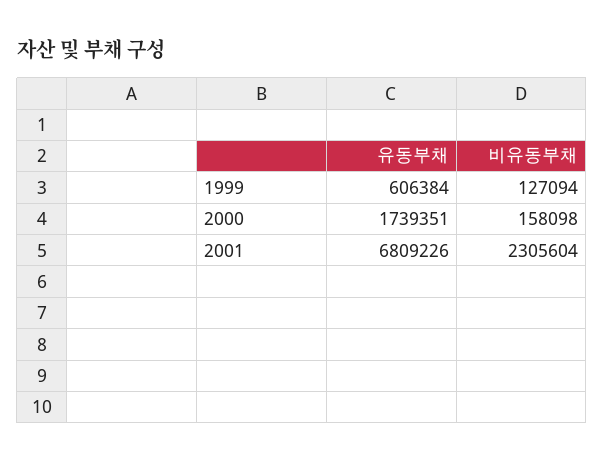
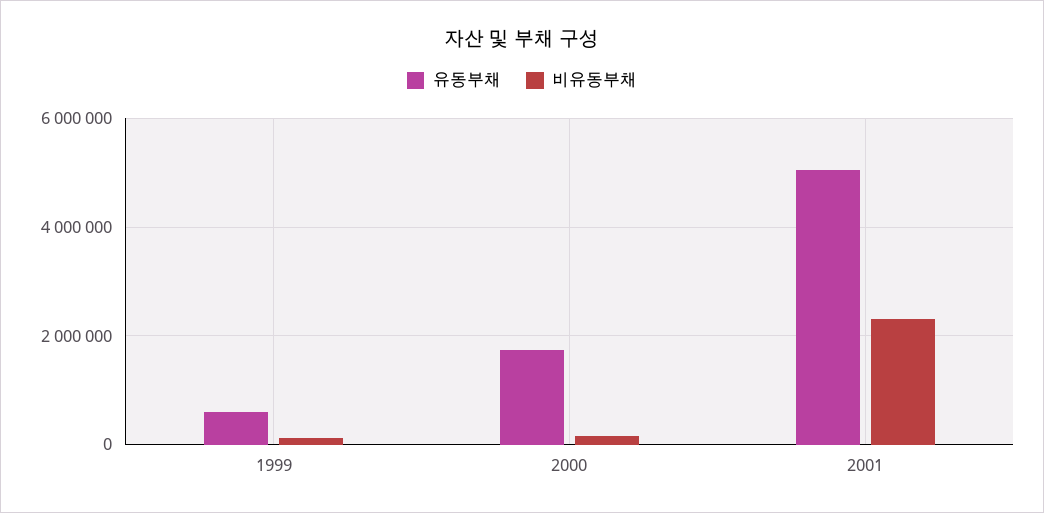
유동부채, 2001: 6809226 -> 5000000

